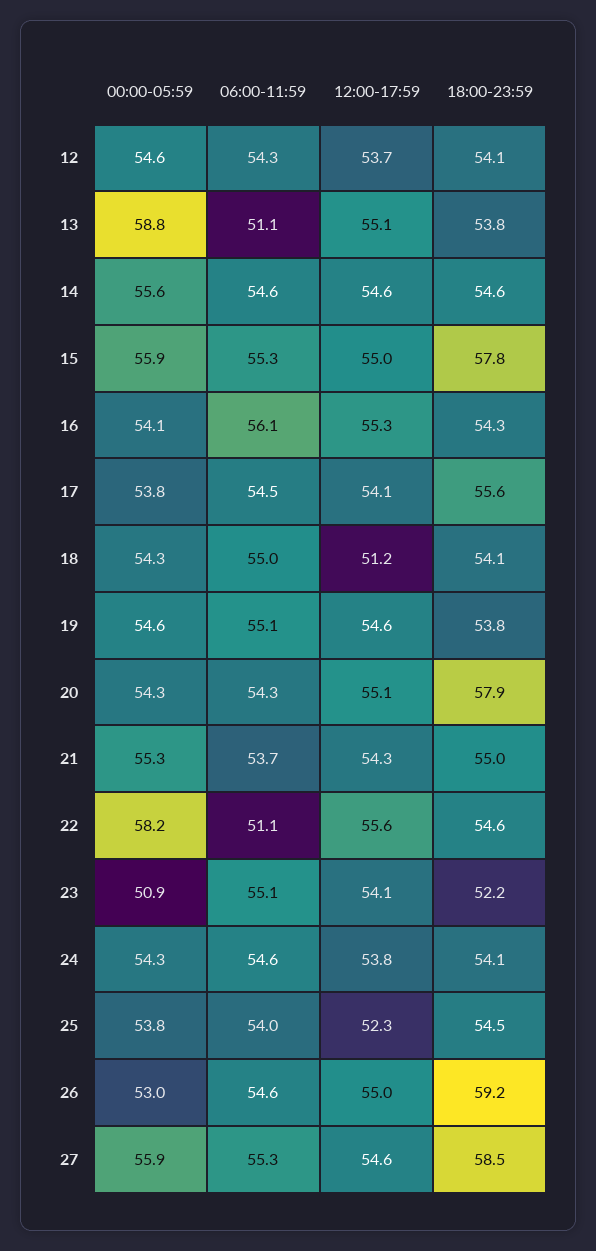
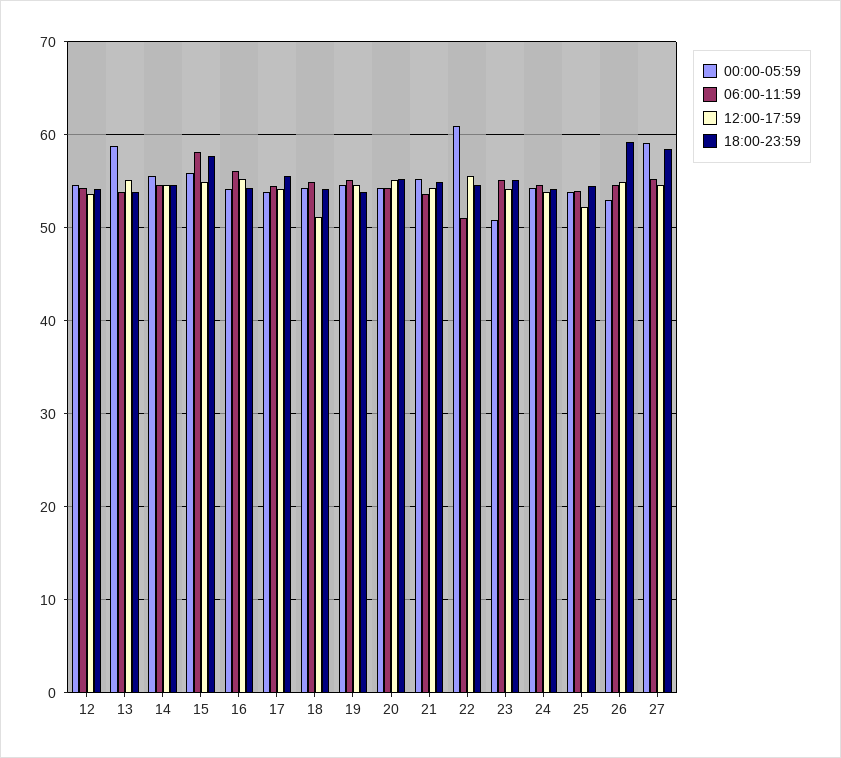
06:00-11:59, 13: 51.1 -> 54
06:00-11:59, 15: 55.3 -> 58
18:00-23:59, 20: 57.9 -> 55
00:00-05:59, 22: 58.2 -> 61
18:00-23:59, 23: 52.2 -> 55
00:00-05:59, 27: 55.9 -> 59

